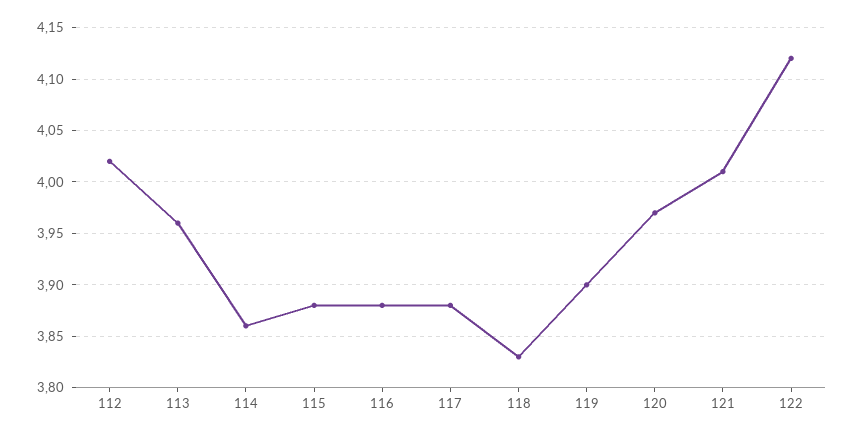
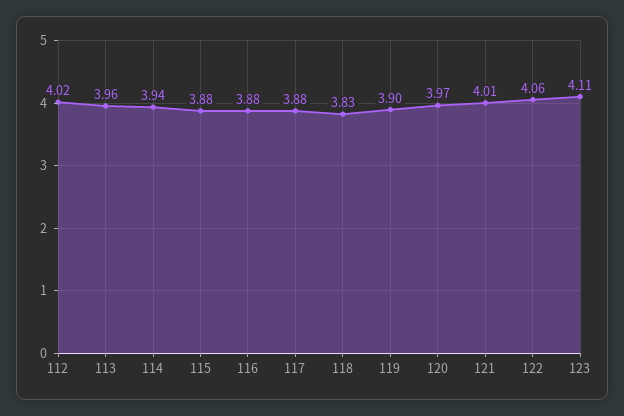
114: 3.86 -> 3.94
122: 4.12 -> 4.06
123: none -> 4.11

